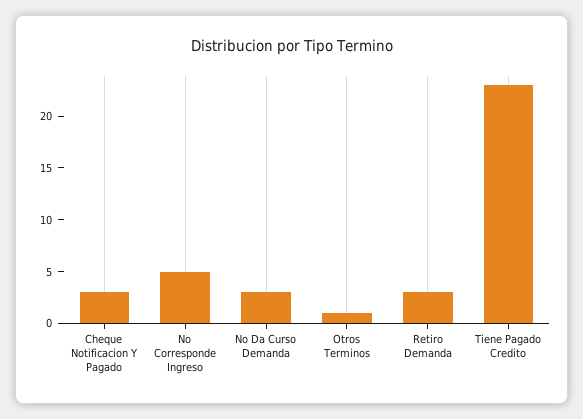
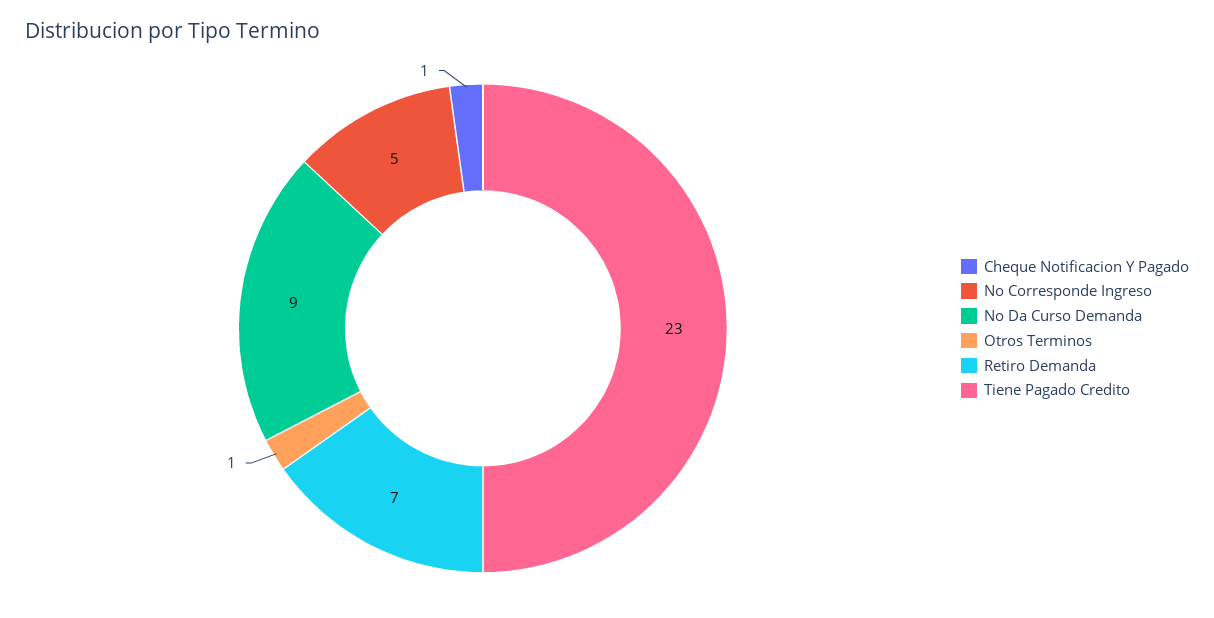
Cheque Notificacion Y Pagado: 3 -> 1
No Da Curso Demanda: 3 -> 9
Retiro Demanda: 3 -> 7

